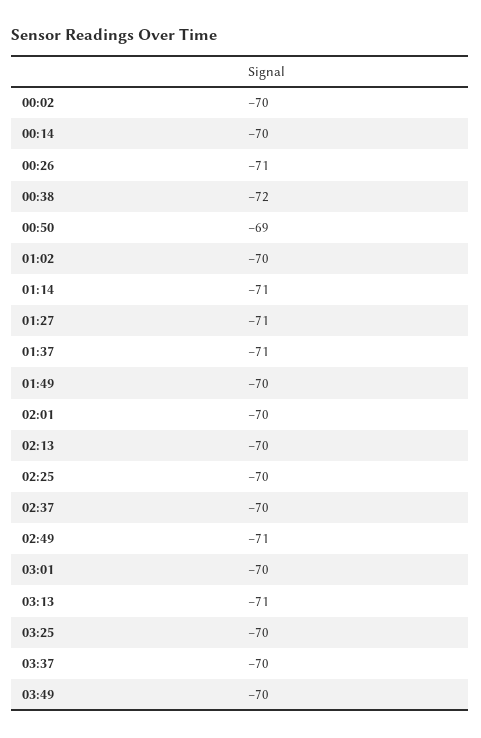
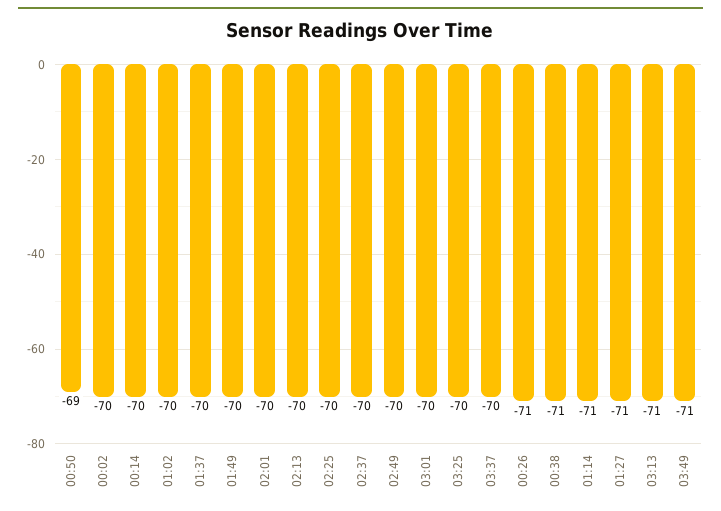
00:38: -72 -> -71
01:37: -71 -> -70
02:49: -71 -> -70
03:49: -70 -> -71

